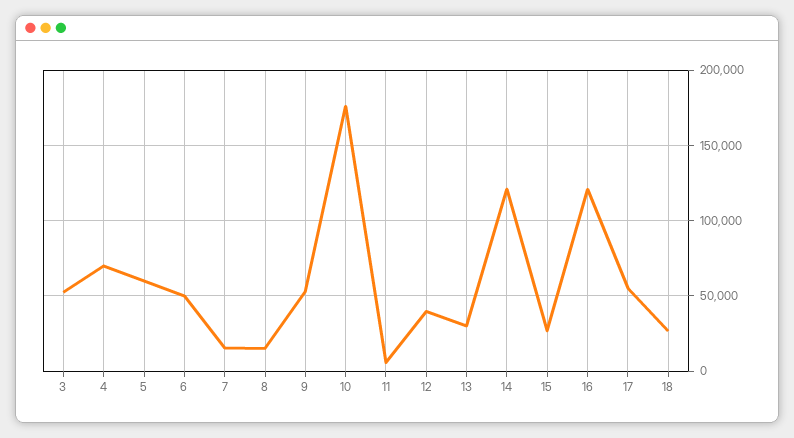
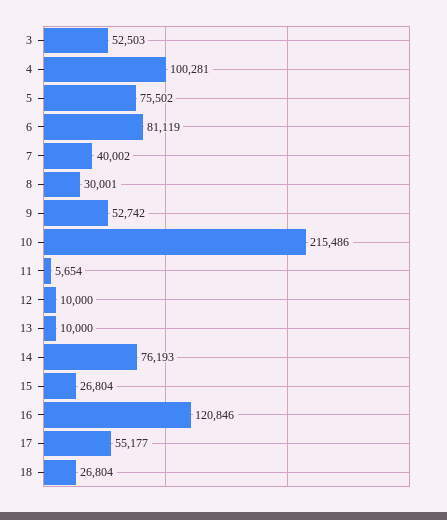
4: 70000 -> 100281
5: 60000 -> 75502
6: 50000 -> 81119
7: 15000 -> 40002
8: 15000 -> 30001
10: 175000 -> 215486
12: 40000 -> 10000
13: 30000 -> 10000
14: 120000 -> 76193

